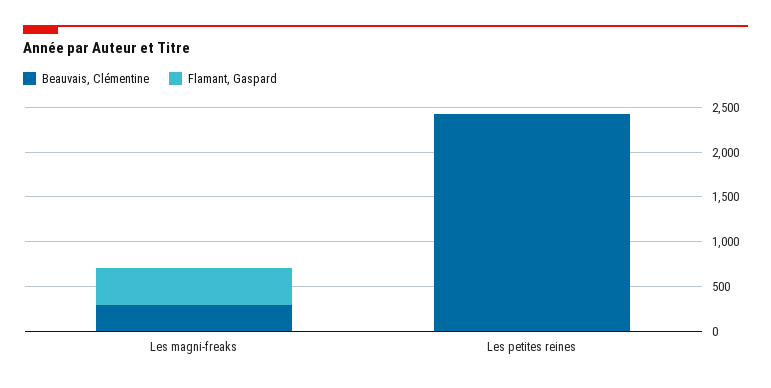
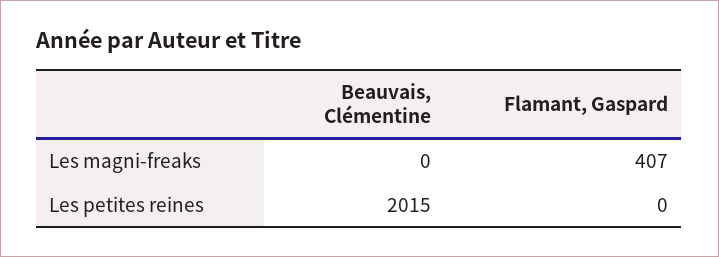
Beauvais, Clémentine, Les magni-freaks: 300 -> 0
Beauvais, Clémentine, Les petites reines: 2400 -> 2015

